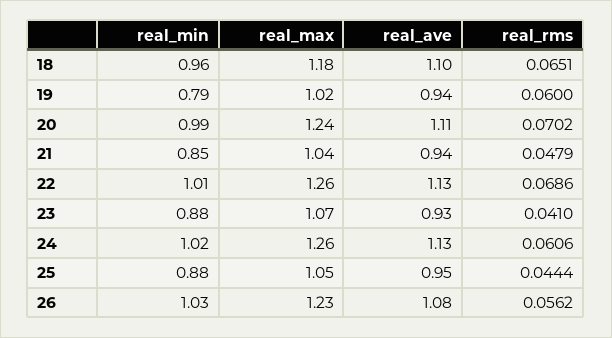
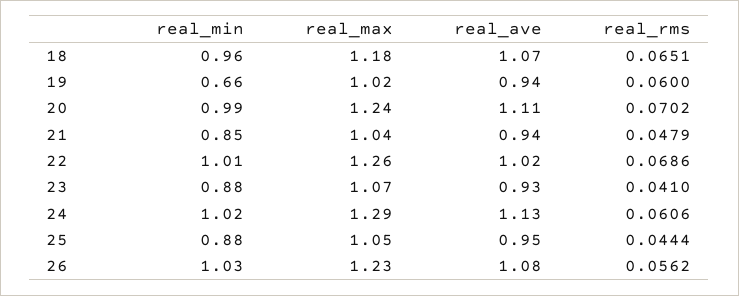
real_ave, 18: 1.1 -> 1.07
real_min, 19: 0.79 -> 0.66
real_ave, 22: 1.13 -> 1.02
real_max, 24: 1.26 -> 1.29

